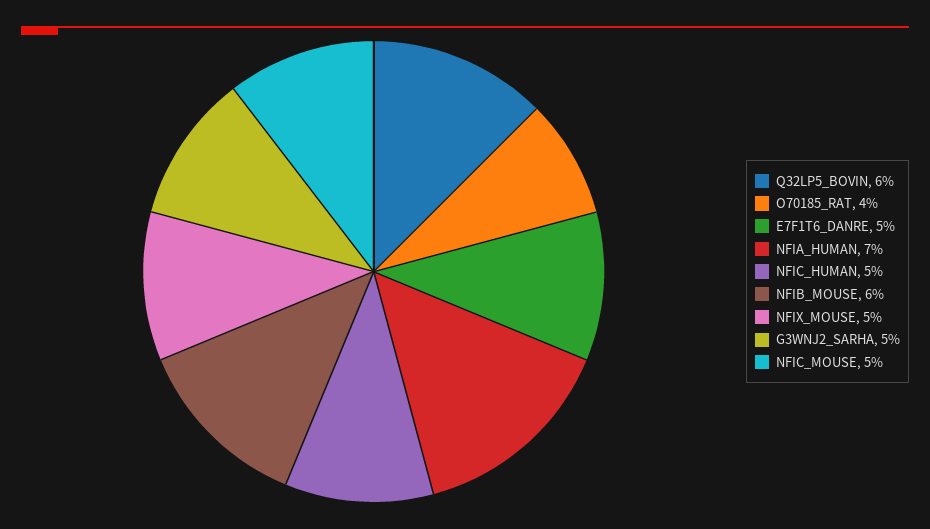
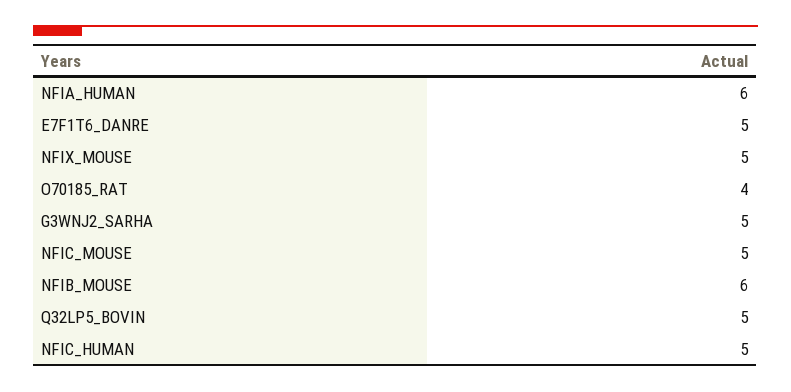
Q32LP5_BOVIN: 6 -> 5
NFIA_HUMAN: 7 -> 6

